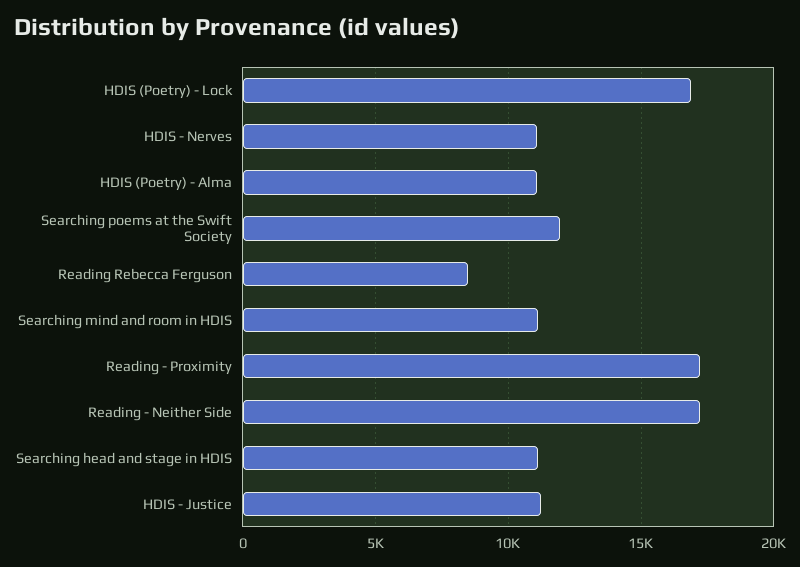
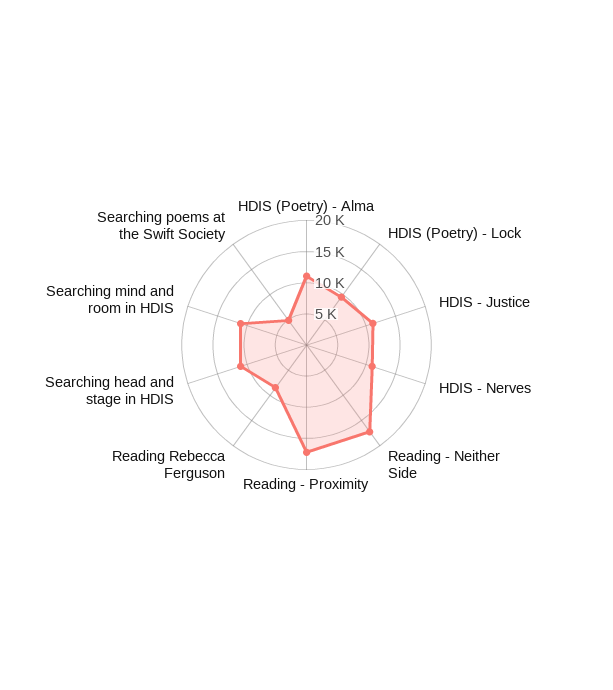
HDIS (Poetry) - Lock: 17000 -> 10000
Searching poems at the Swift Society: 12000 -> 5000

